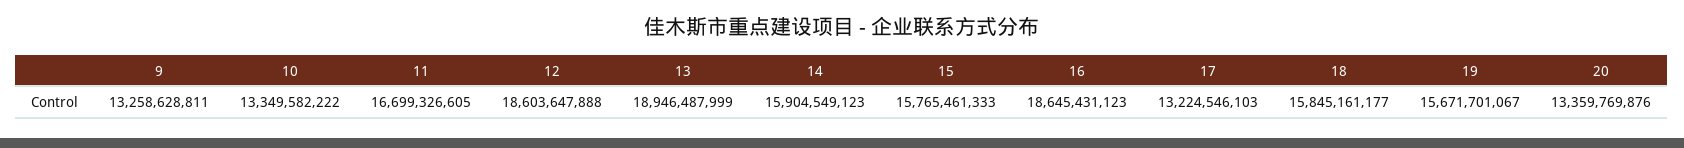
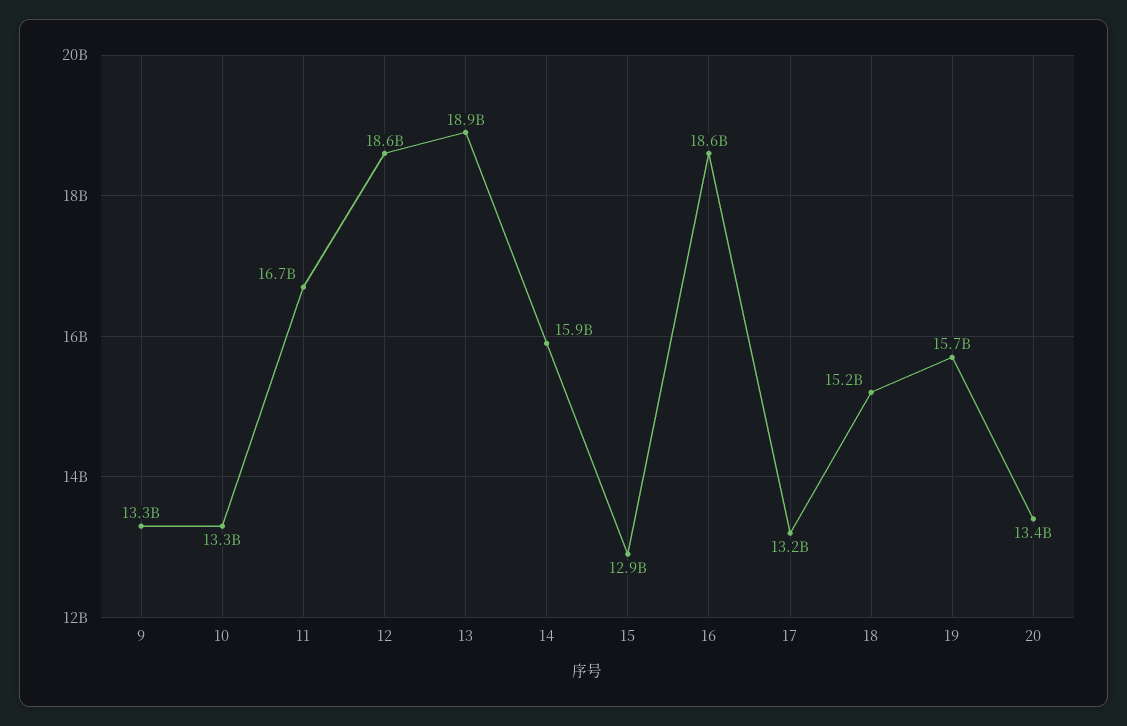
15: 15765461333 -> 12900000000
18: 15845161177 -> 15200000000

